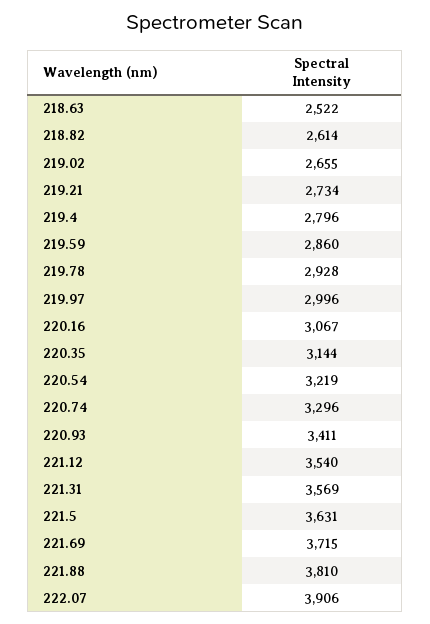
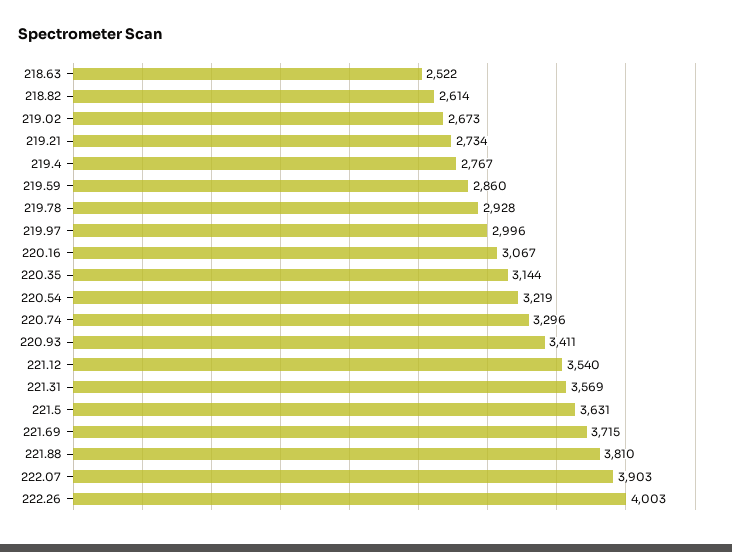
219.02: 2655 -> 2673
219.4: 2796 -> 2767
222.07: 3906 -> 3903
222.26: none -> 4003

